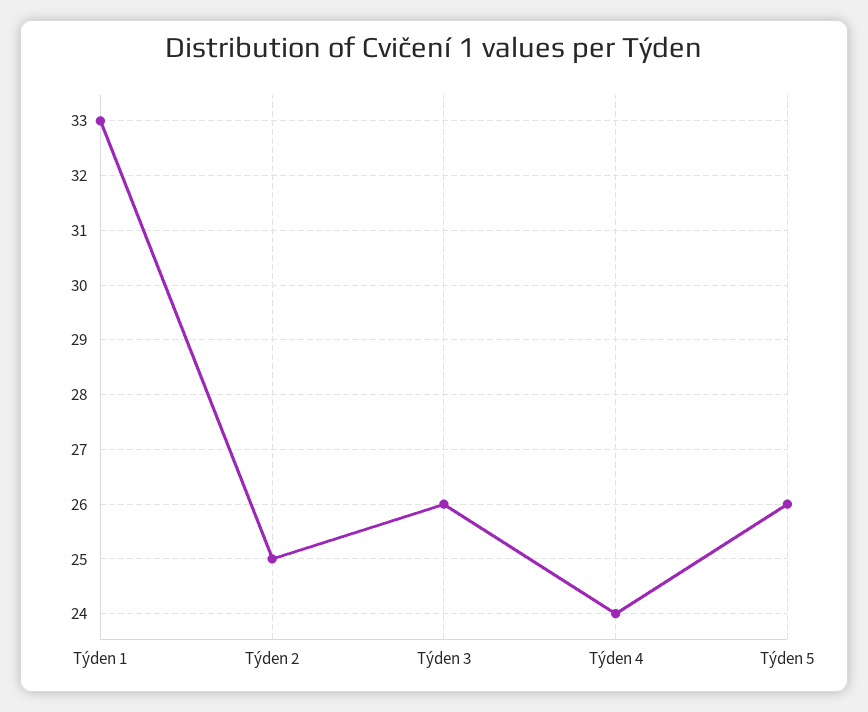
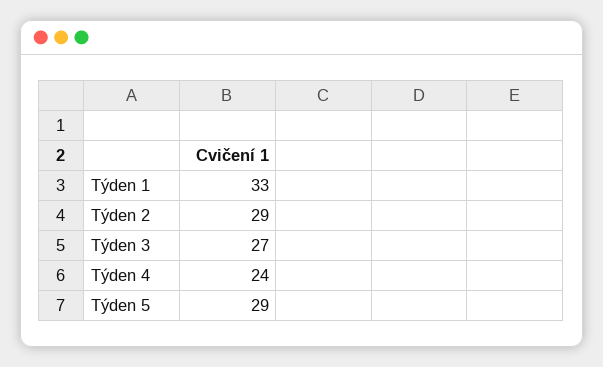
Týden 2: 25 -> 29
Týden 3: 26 -> 27
Týden 5: 26 -> 29

